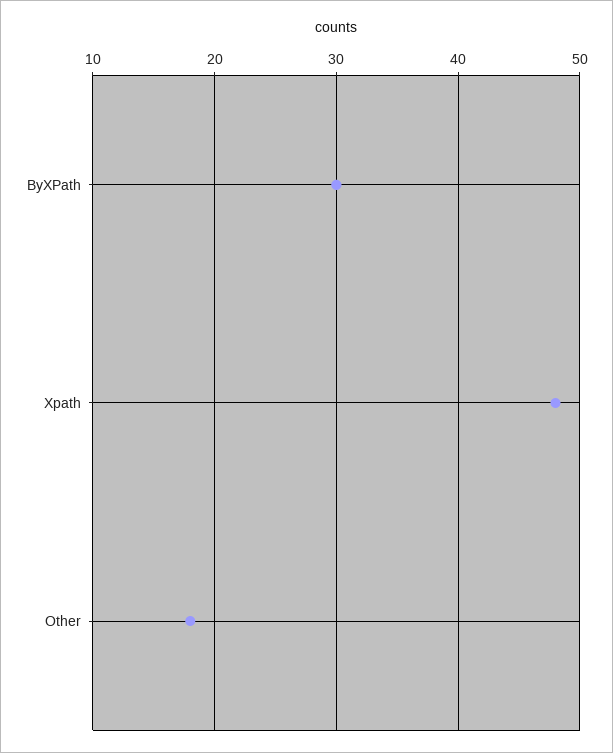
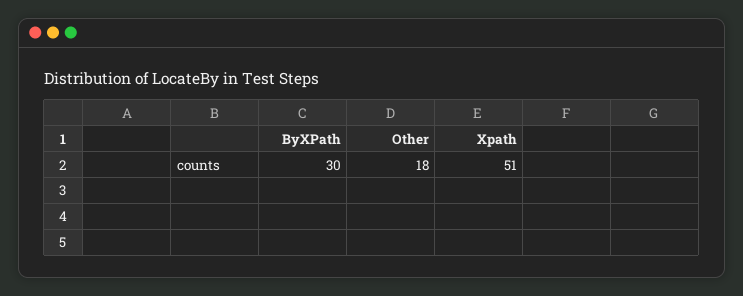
Xpath: 48 -> 51

